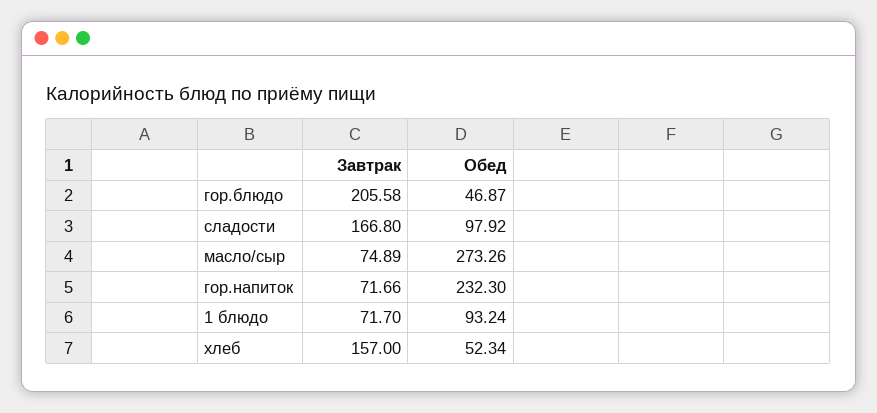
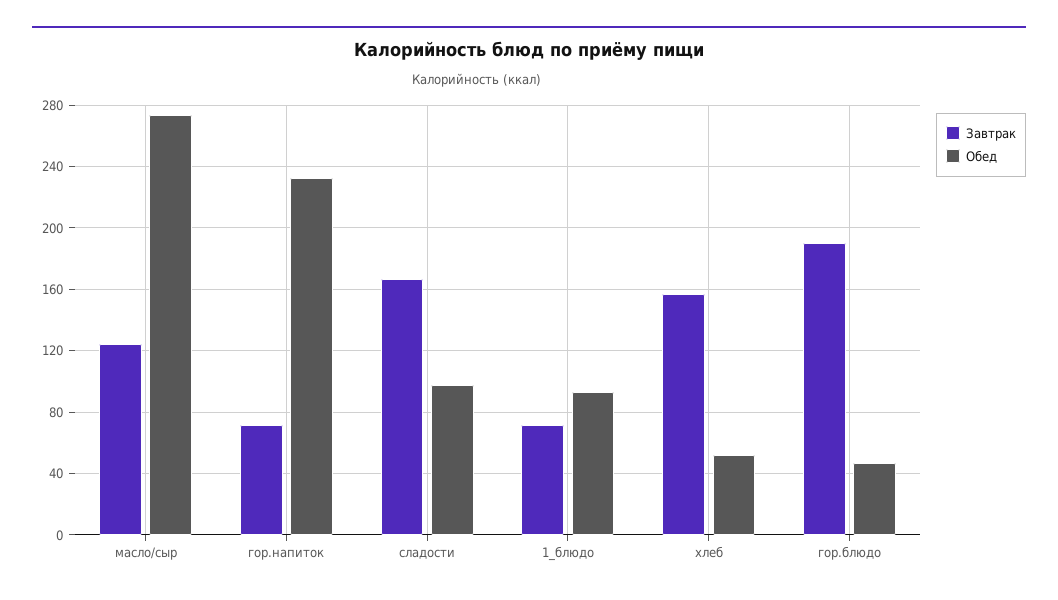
Завтрак, гор.блюдо: 205.58 -> 190
Завтрак, масло/сыр: 74.89 -> 125

